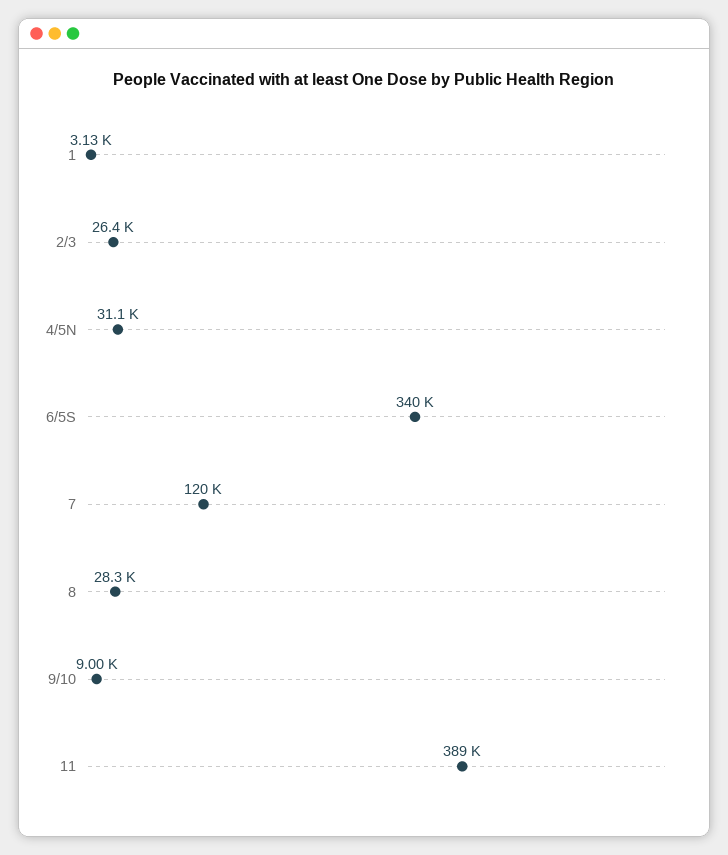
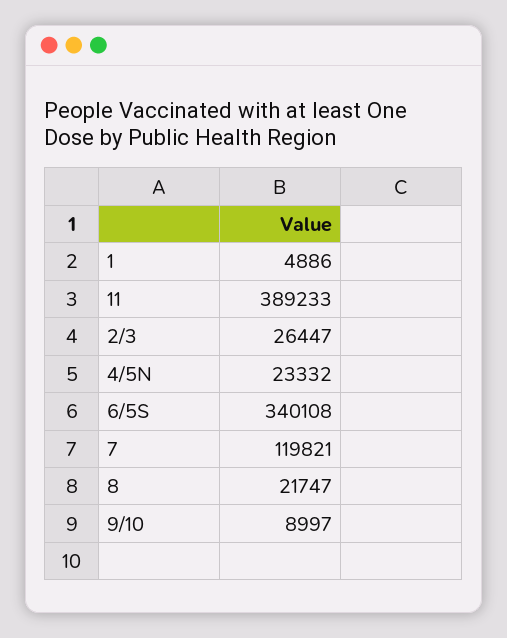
1: 3130 -> 4886
4/5N: 31100 -> 23332
8: 28300 -> 21747

